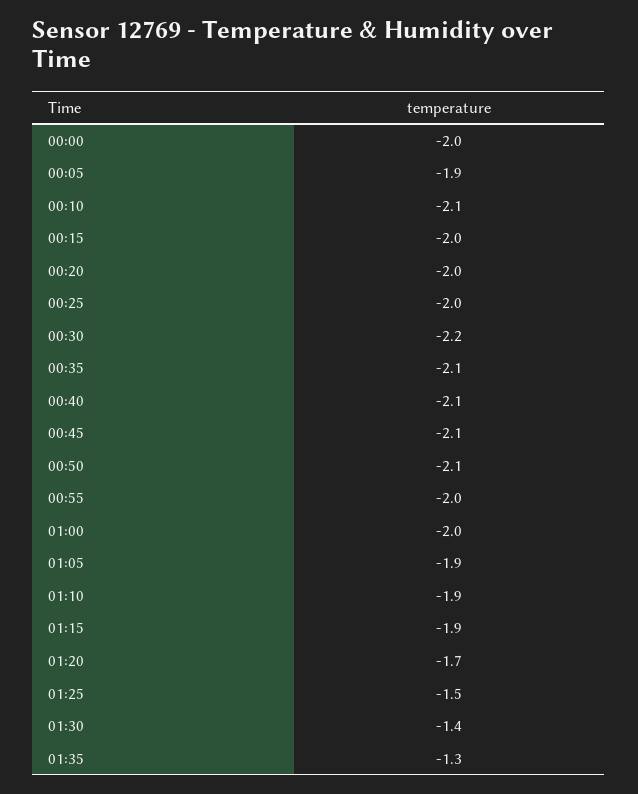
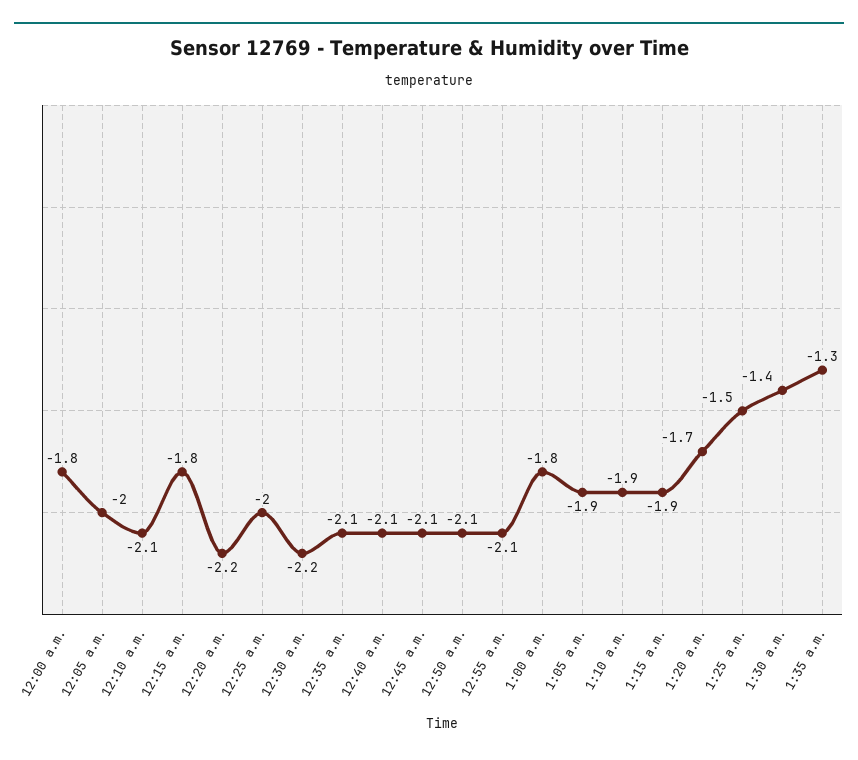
00:00: -2 -> -1.8
00:05: -1.9 -> -2
00:15: -2 -> -1.8
00:20: -2 -> -2.2
00:55: -2 -> -2.1
01:00: -2 -> -1.8

